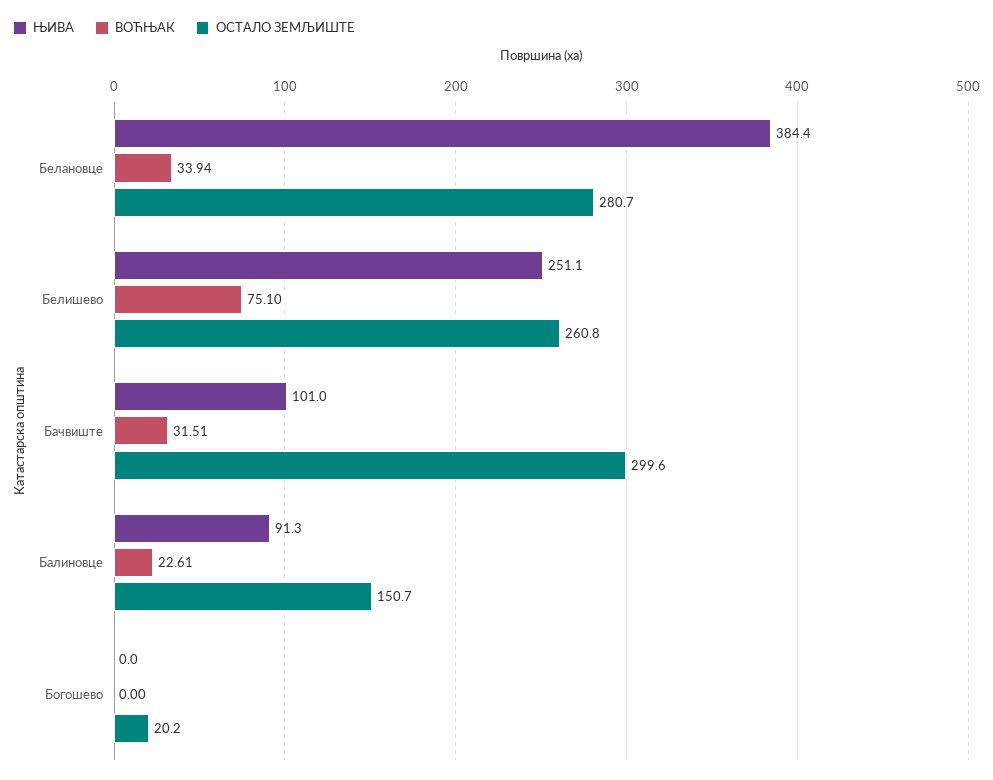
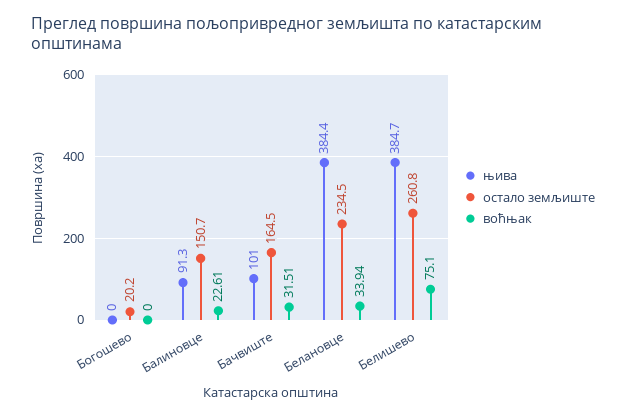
ОСТАЛО ЗЕМЉИШТЕ, Белановце: 280.7 -> 234.5
ЊИВА, Белишево: 251.1 -> 384.7
ОСТАЛО ЗЕМЉИШТЕ, Бачвиште: 299.6 -> 164.5

